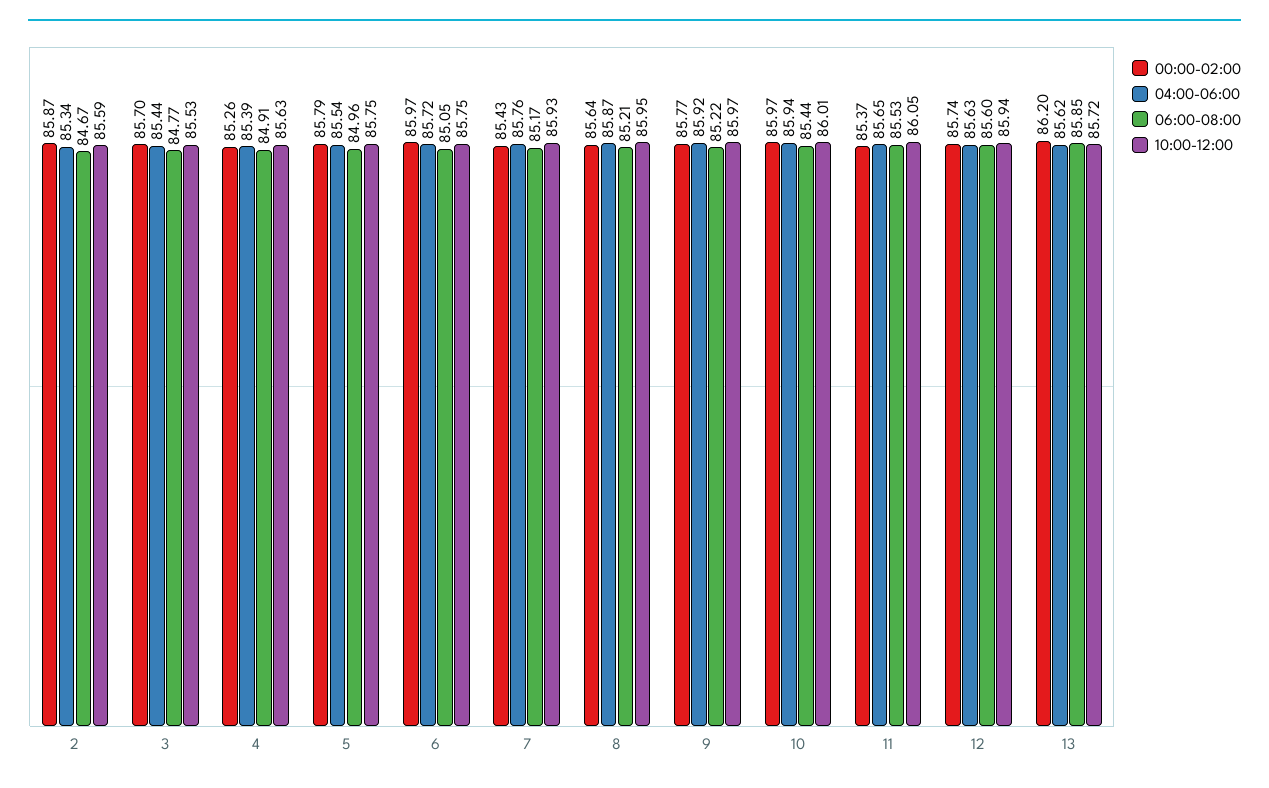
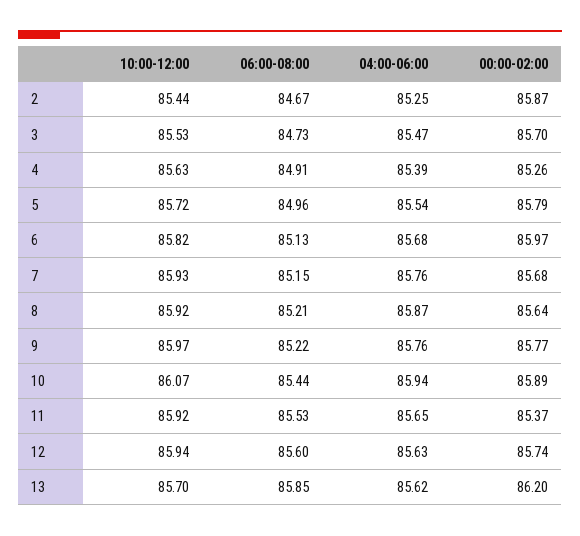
04:00-06:00, 2: 85.34 -> 85.25
10:00-12:00, 2: 85.59 -> 85.44
04:00-06:00, 3: 85.44 -> 85.47
06:00-08:00, 3: 84.77 -> 84.73
10:00-12:00, 5: 85.75 -> 85.72
04:00-06:00, 6: 85.72 -> 85.68
06:00-08:00, 6: 85.05 -> 85.13
10:00-12:00, 6: 85.75 -> 85.82
00:00-02:00, 7: 85.43 -> 85.68
06:00-08:00, 7: 85.17 -> 85.15
10:00-12:00, 8: 85.95 -> 85.92
04:00-06:00, 9: 85.92 -> 85.76
00:00-02:00, 10: 85.97 -> 85.89
10:00-12:00, 10: 86.01 -> 86.07
10:00-12:00, 11: 86.05 -> 85.92
10:00-12:00, 13: 85.72 -> 85.7

